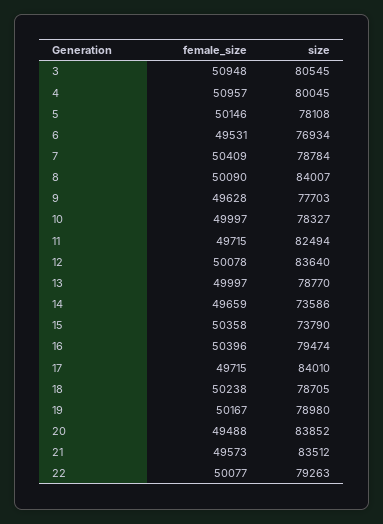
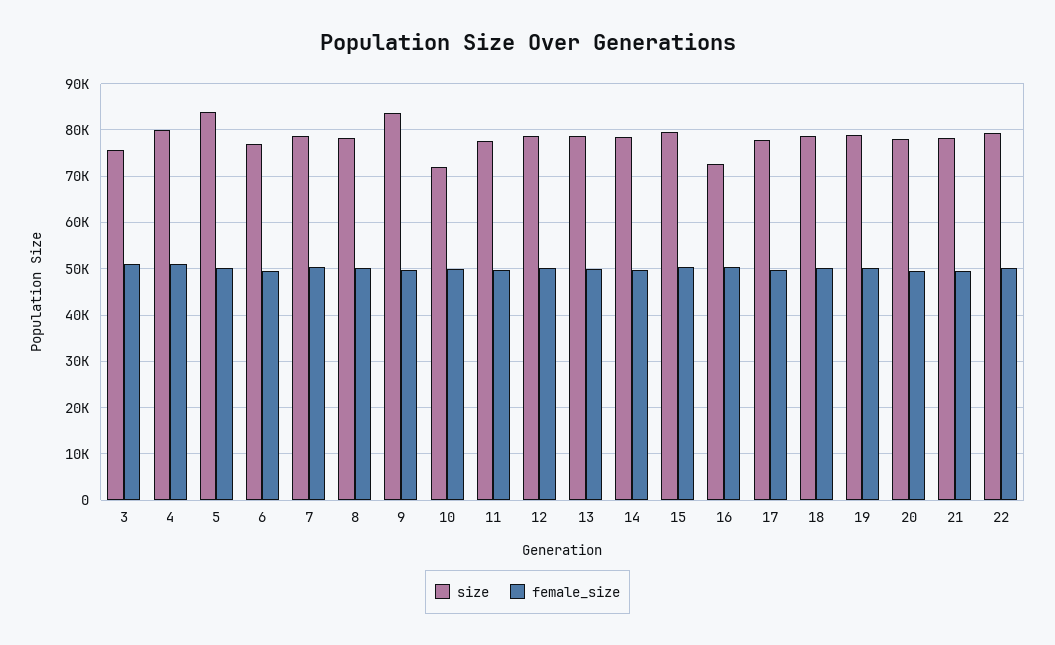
size, 3: 80545 -> 76000
size, 5: 78108 -> 84000
size, 8: 84007 -> 78000
size, 9: 77703 -> 84000
size, 10: 78327 -> 72000
size, 11: 82494 -> 78000
size, 12: 83640 -> 78000
size, 14: 73586 -> 78000
size, 15: 73790 -> 80000
size, 16: 79474 -> 72000
size, 17: 84010 -> 78000
size, 20: 83852 -> 78000
size, 21: 83512 -> 78000

